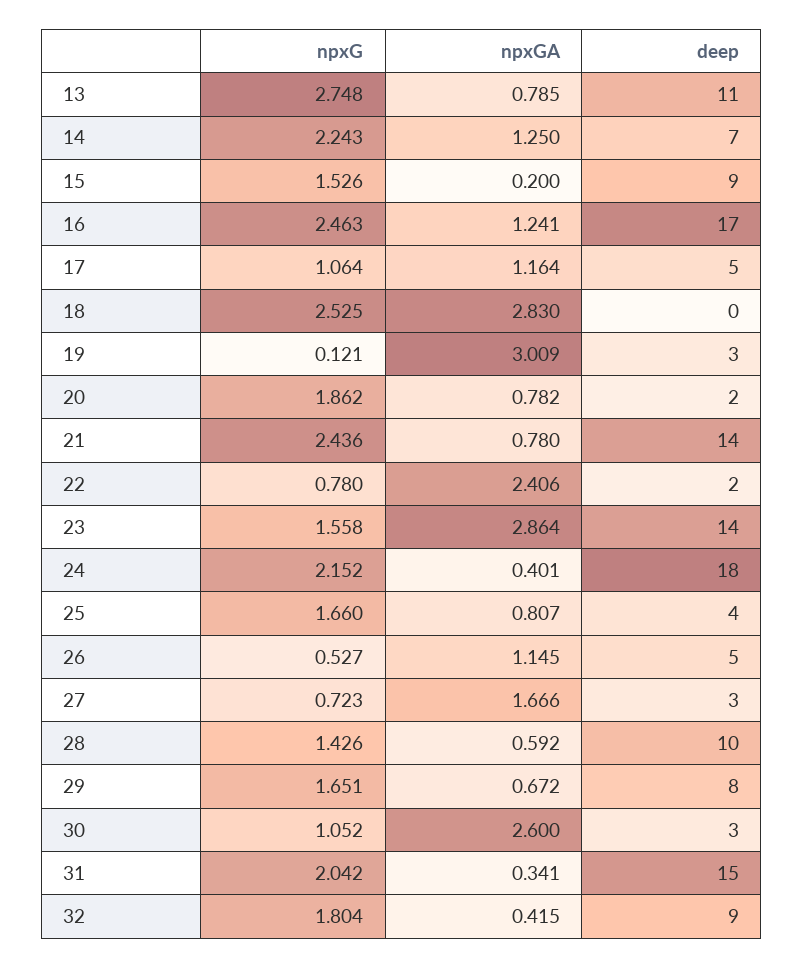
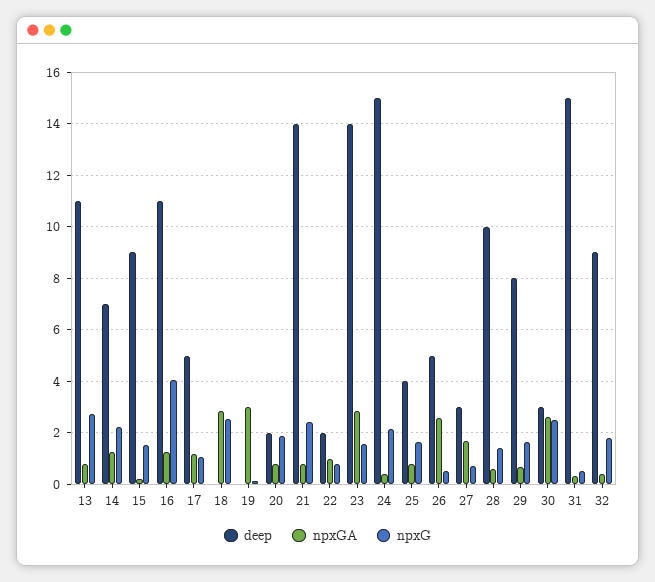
npxG, 16: 2.463 -> 4
deep, 16: 17 -> 11
deep, 19: 3 -> 0
npxGA, 22: 2.406 -> 1
deep, 24: 18 -> 15
npxGA, 26: 1.145 -> 2.5
npxG, 30: 1.052 -> 2.5
npxG, 31: 2.042 -> 0.5

